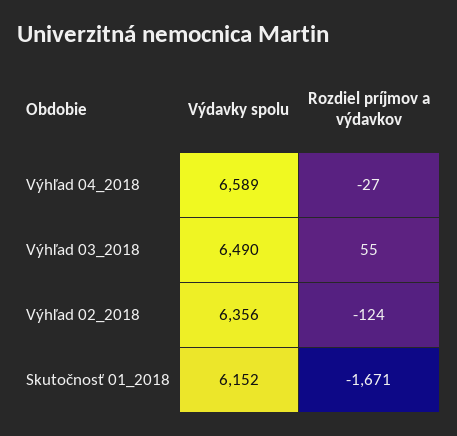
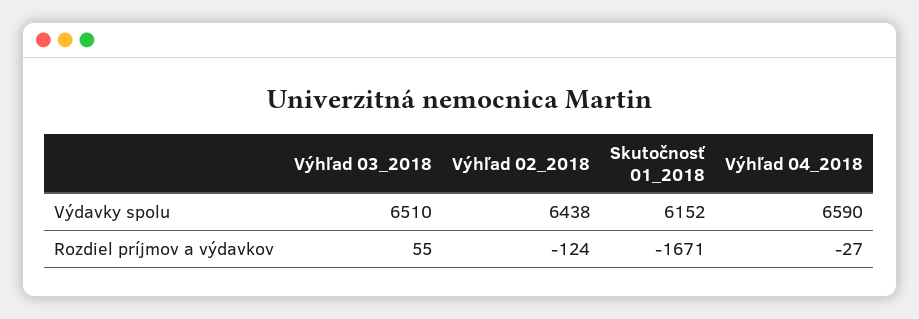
Výdavky spolu, Výhľad 04_2018: 6589 -> 6590
Výdavky spolu, Výhľad 03_2018: 6490 -> 6510
Výdavky spolu, Výhľad 02_2018: 6356 -> 6438

